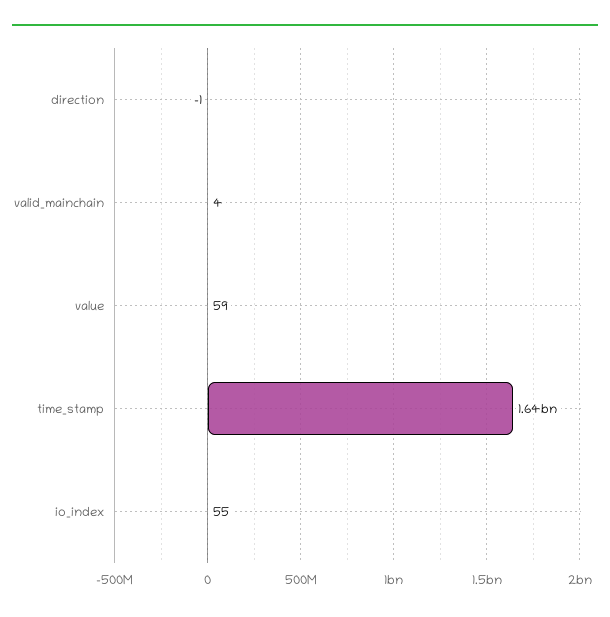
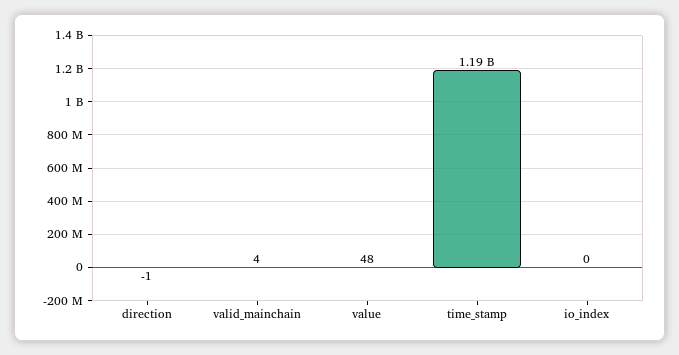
value: 59 -> 48
time_stamp: 1640000000 -> 1190000000
io_index: 55 -> 0

